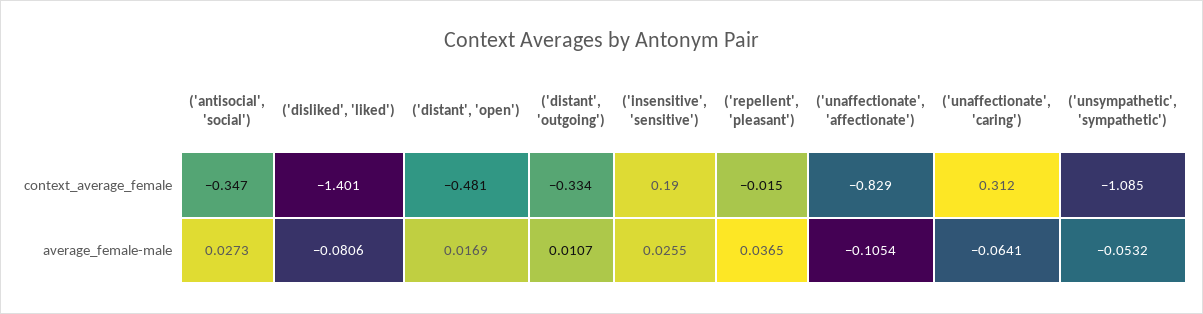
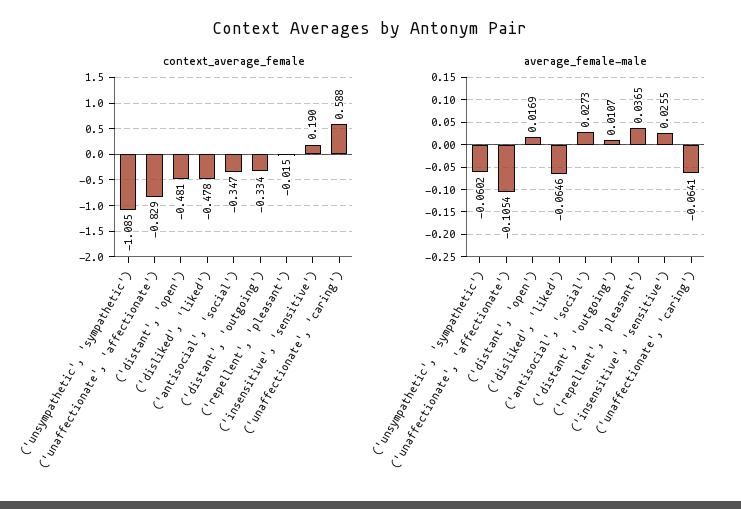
context_average_female, ('disliked', 'liked'): -1.401 -> -0.478
context_average_female, ('unaffectionate', 'caring'): 0.312 -> 0.588
average_female-male, ('disliked', 'liked'): -0.0806 -> -0.0646
average_female-male, ('unsympathetic', 'sympathetic'): -0.0532 -> -0.0602

